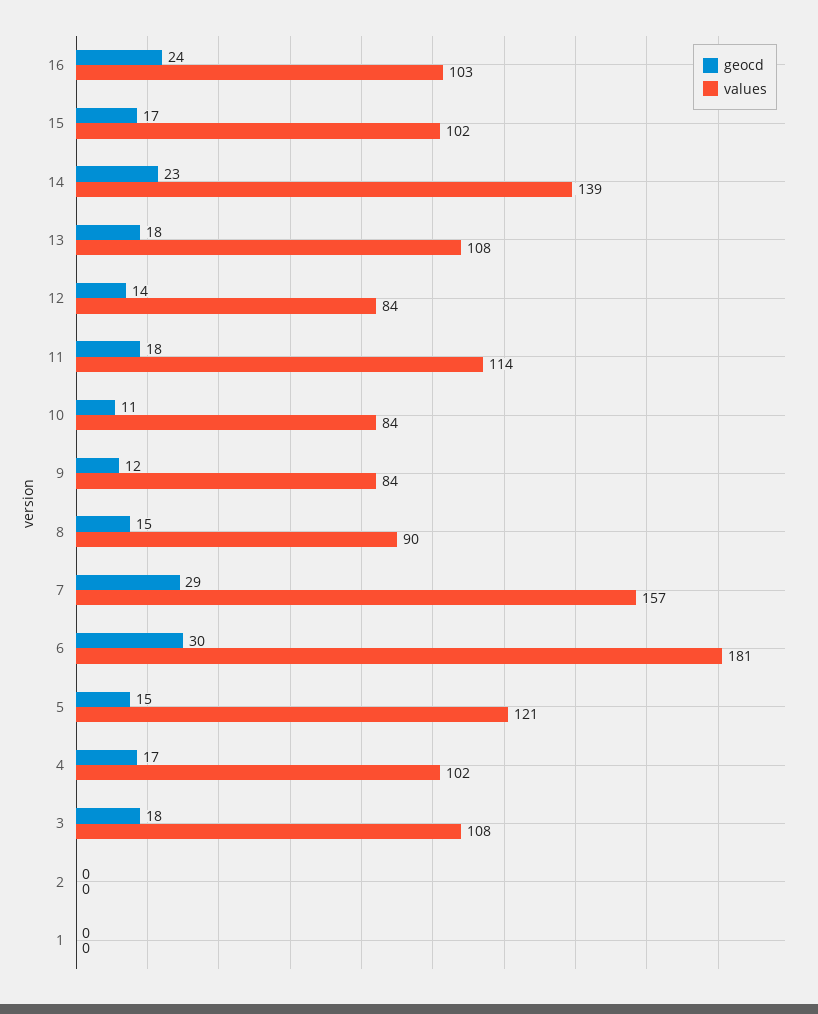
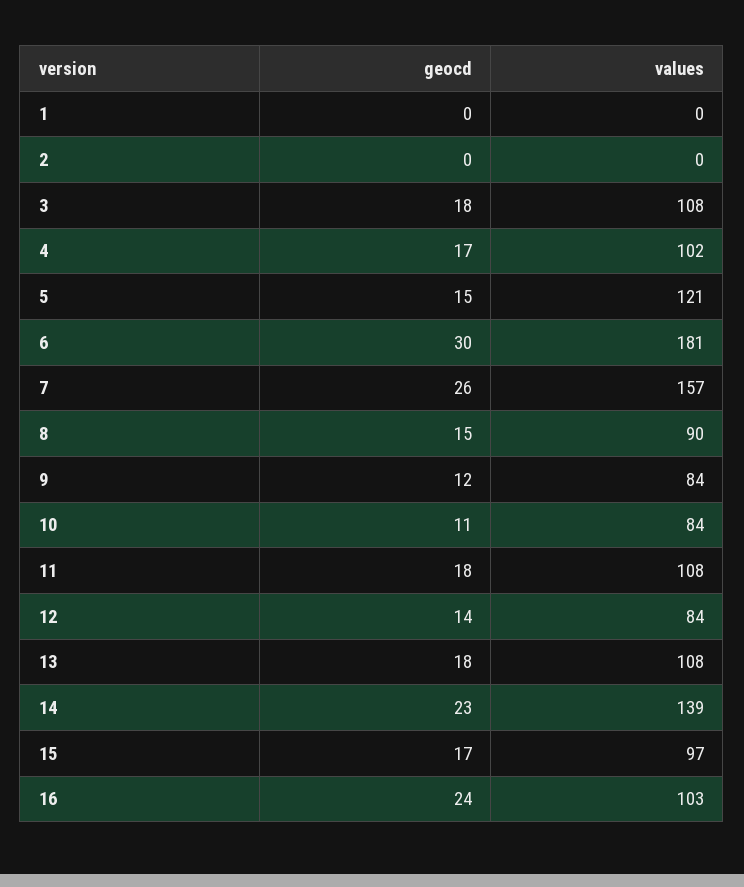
values, 15: 102 -> 97
values, 11: 114 -> 108
geocd, 7: 29 -> 26

